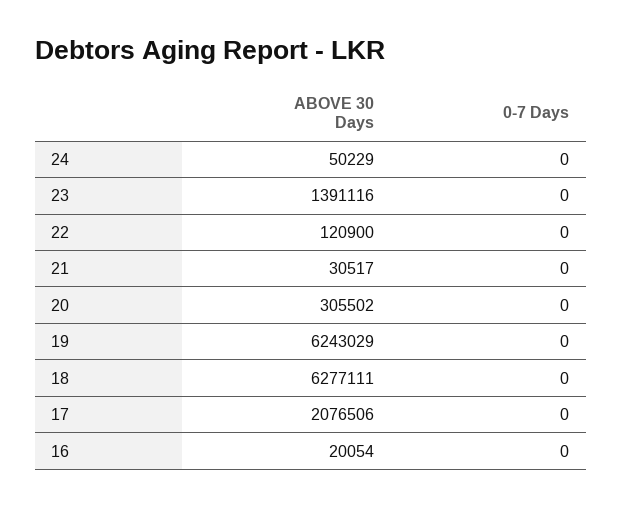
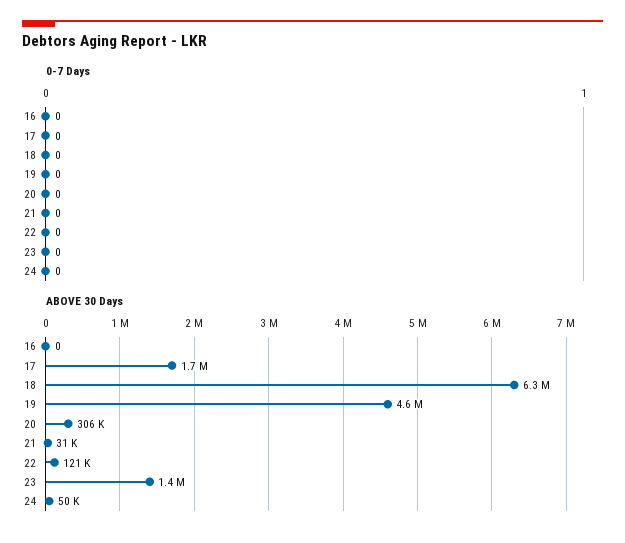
ABOVE 30 Days, 19: 6243029 -> 4600000
ABOVE 30 Days, 17: 2076506 -> 1700000
ABOVE 30 Days, 16: 20054 -> 0

